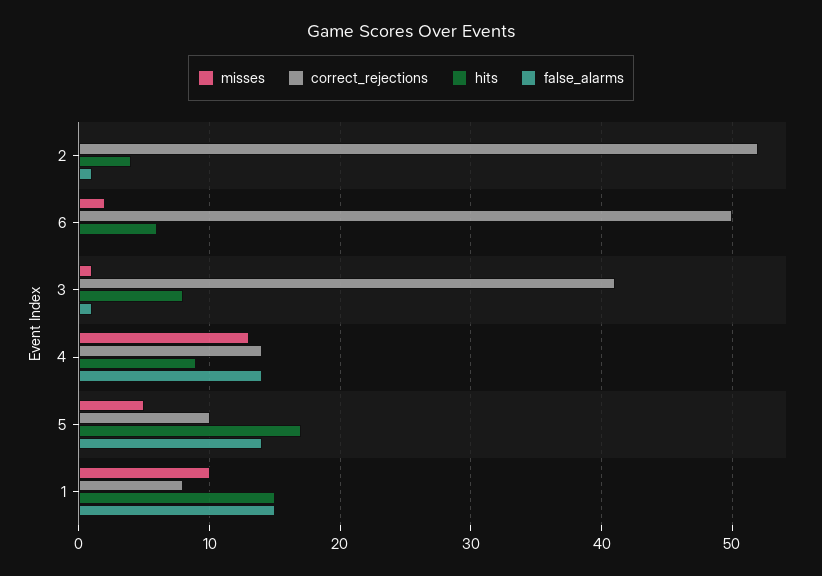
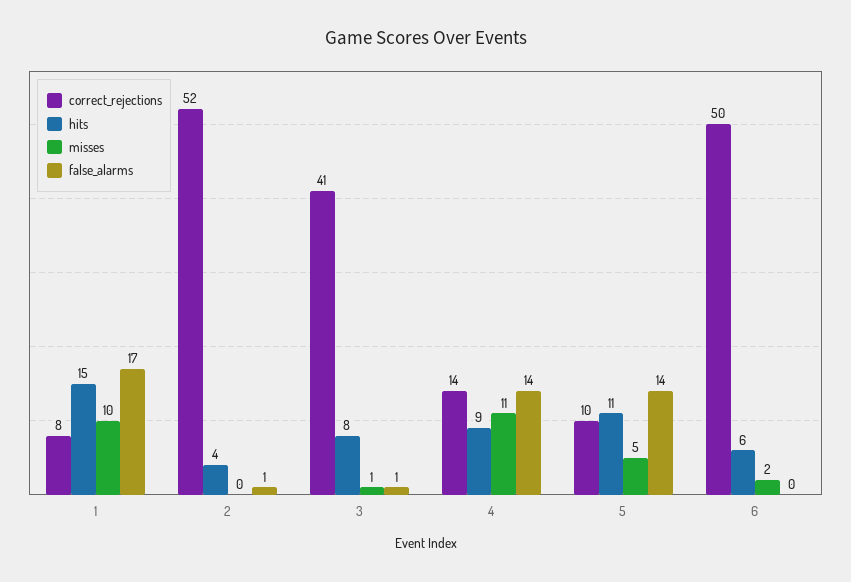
misses, 4: 13 -> 11
hits, 5: 17 -> 11
false_alarms, 1: 15 -> 17

